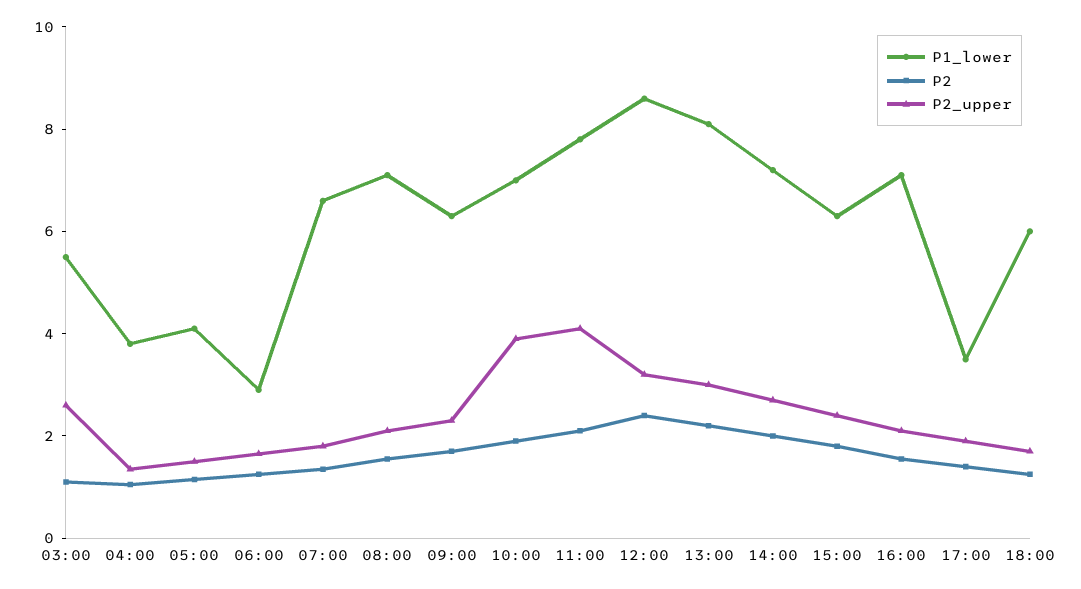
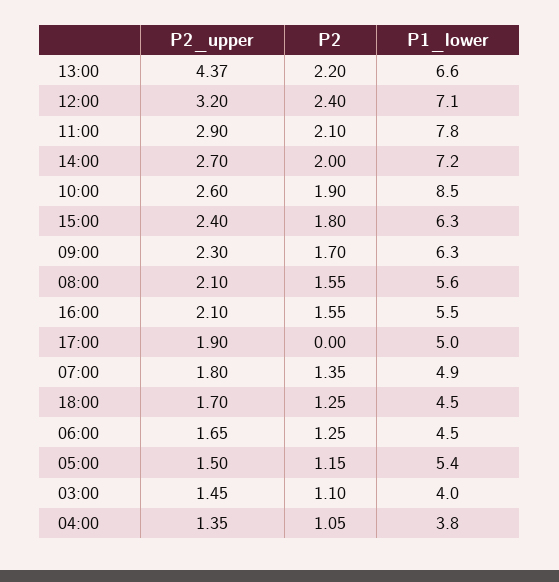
P1_lower, 03:00: 5.5 -> 4
P2_upper, 03:00: 2.5 -> 1.45
P1_lower, 05:00: 4 -> 5.4
P1_lower, 06:00: 3 -> 4.5
P1_lower, 07:00: 6.5 -> 4.9
P1_lower, 08:00: 7 -> 5.6
P1_lower, 10:00: 7 -> 8.5
P2_upper, 10:00: 4 -> 2.6
P2_upper, 11:00: 4 -> 2.9
P1_lower, 12:00: 8.5 -> 7.1
P1_lower, 13:00: 8 -> 6.6
P2_upper, 13:00: 3 -> 4.37
P1_lower, 16:00: 7 -> 5.5
P1_lower, 17:00: 3.5 -> 5
P2, 17:00: 1.5 -> 0
P1_lower, 18:00: 6 -> 4.5

